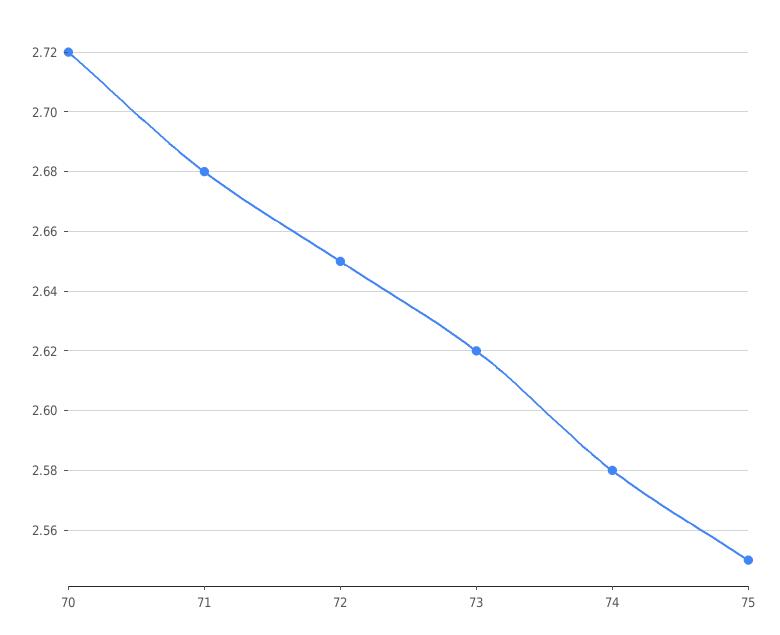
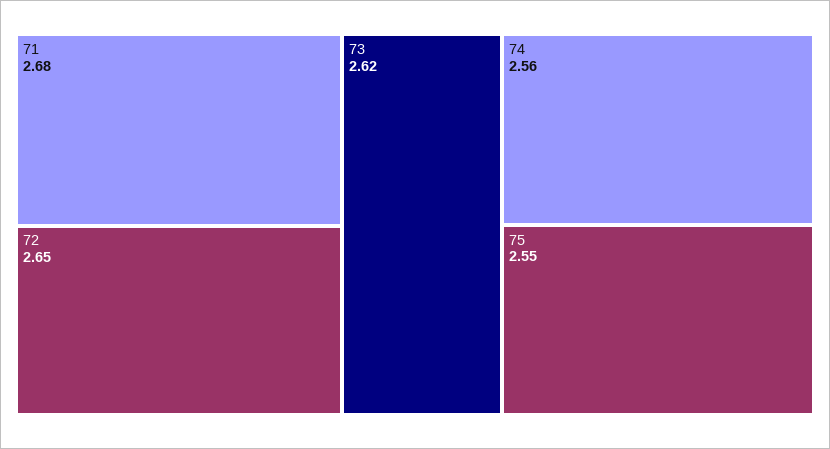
70: 2.72 -> none
74: 2.58 -> 2.56

